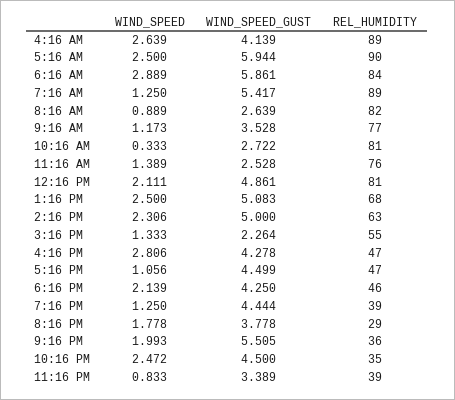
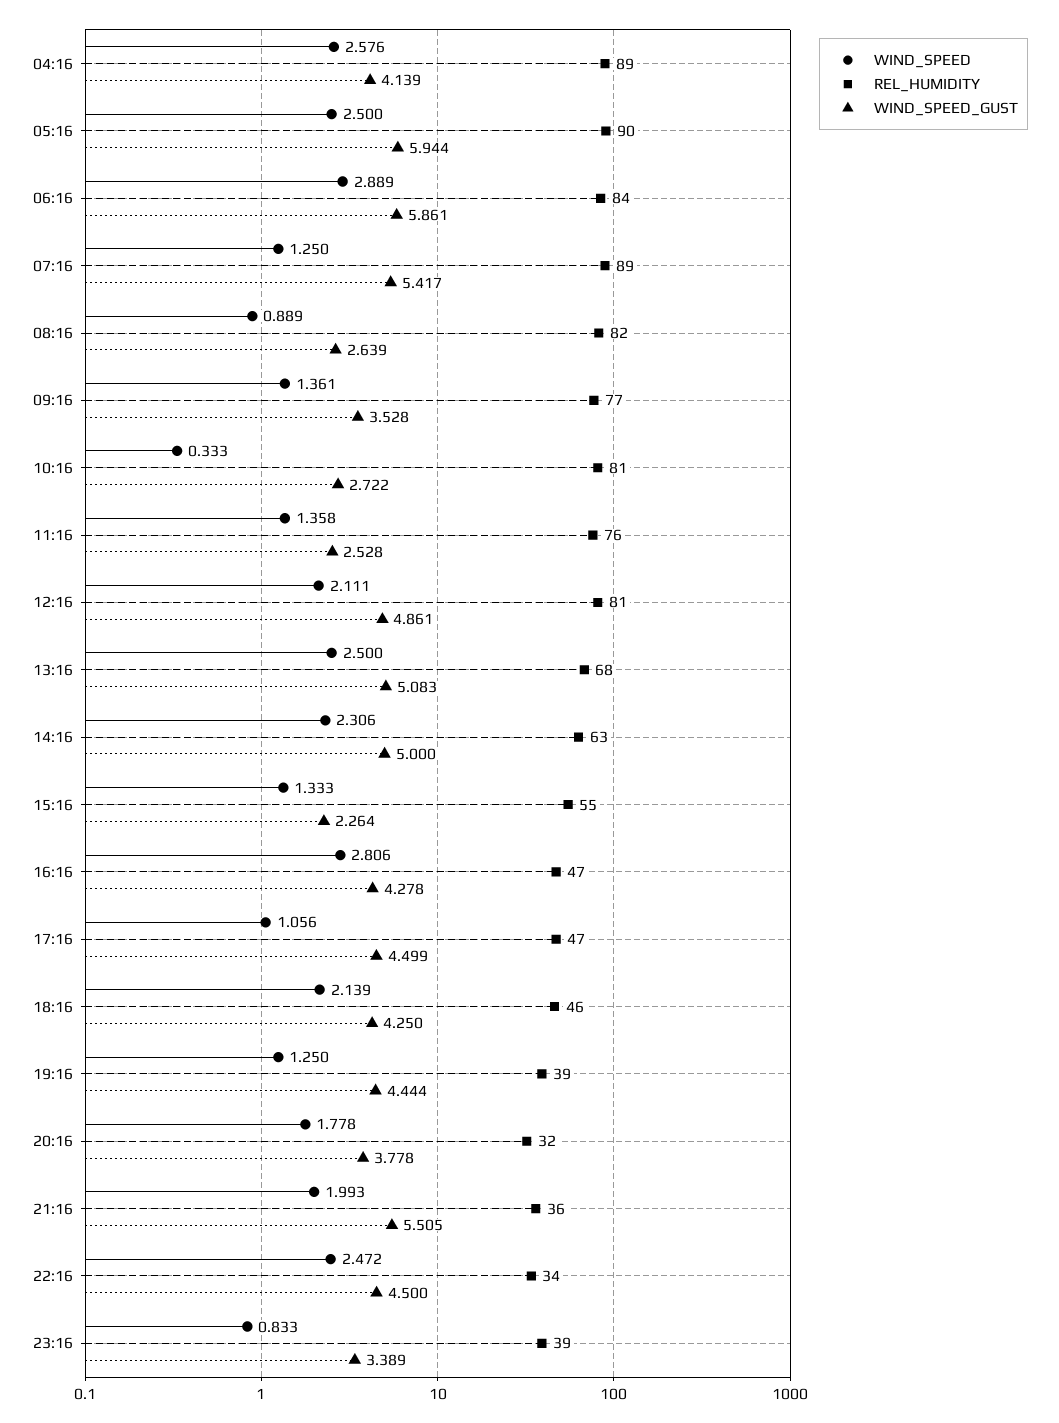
WIND_SPEED, 4:16 AM: 2.639 -> 2.576
WIND_SPEED, 9:16 AM: 1.173 -> 1.361
WIND_SPEED, 11:16 AM: 1.389 -> 1.358
REL_HUMIDITY, 8:16 PM: 29 -> 32
REL_HUMIDITY, 10:16 PM: 35 -> 34

